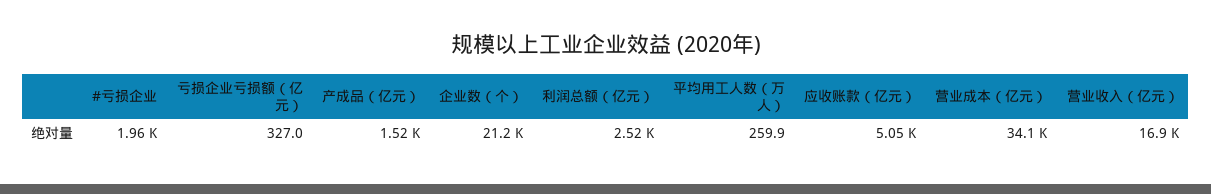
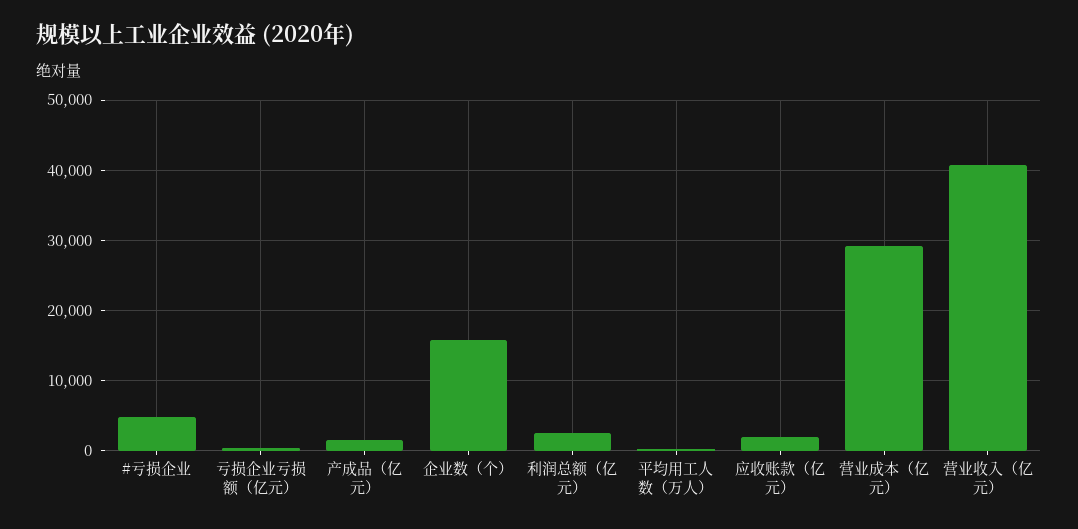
#亏损企业: 1960 -> 5000
企业数（个）: 21200 -> 16000
应收账款（亿元）: 5050 -> 2000
营业成本（亿元）: 34100 -> 29000
营业收入（亿元）: 16900 -> 41000

